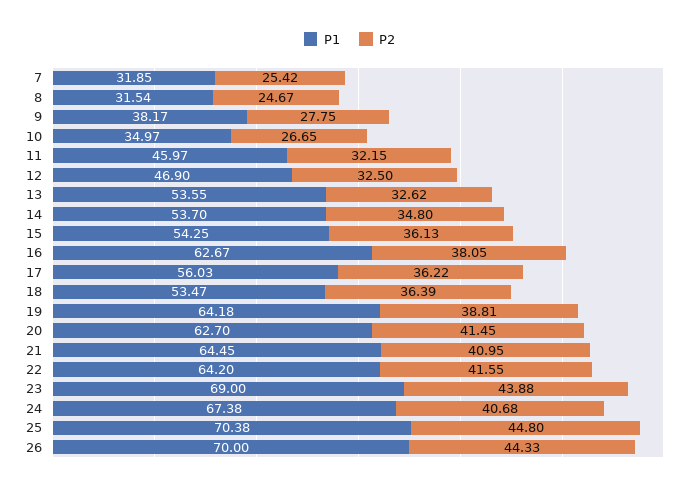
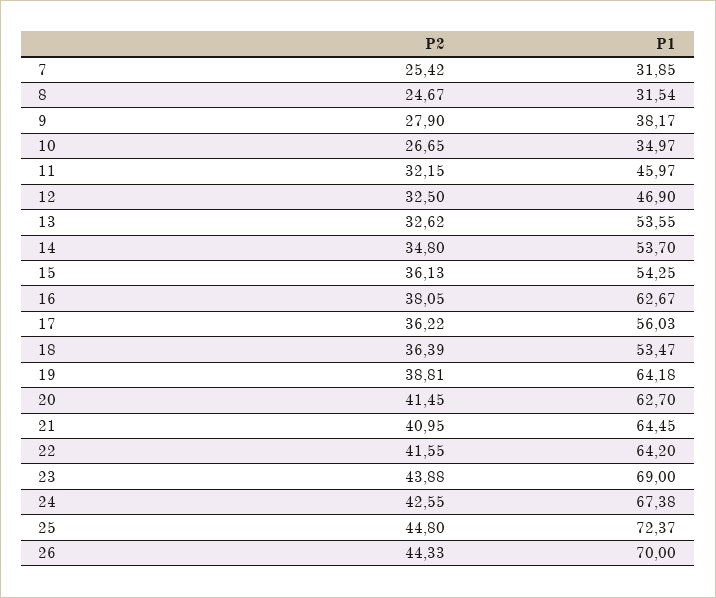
P2, 9: 27.75 -> 27.9
P2, 24: 40.68 -> 42.55
P1, 25: 70.38 -> 72.37

